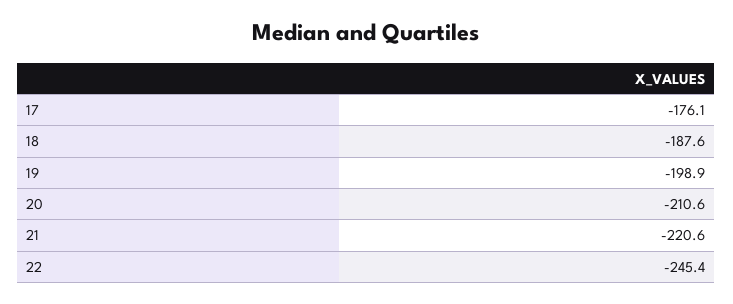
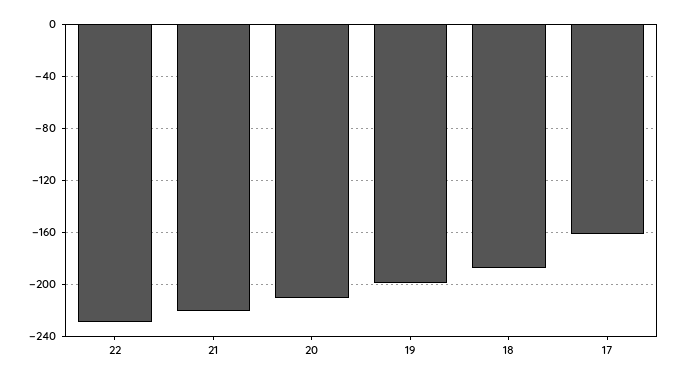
17: -176.1 -> -160
22: -245.4 -> -230

